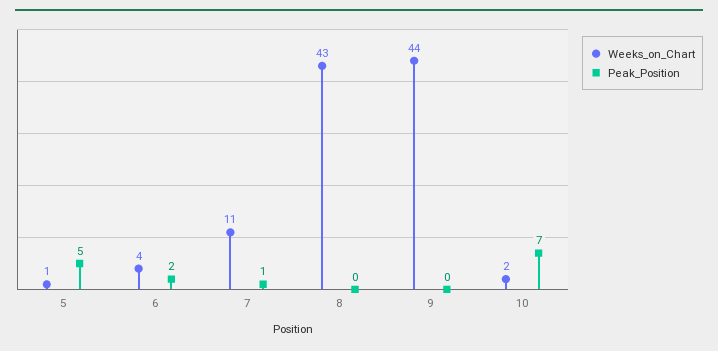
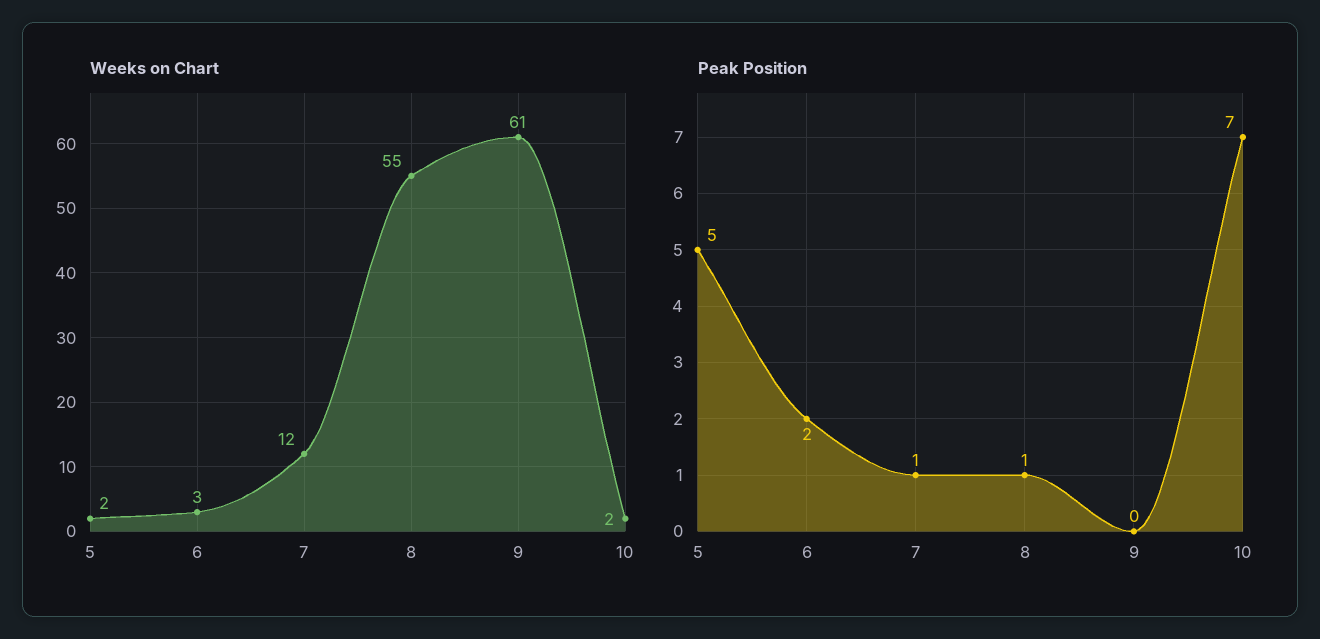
Weeks_on_Chart, 5: 1 -> 2
Weeks_on_Chart, 6: 4 -> 3
Weeks_on_Chart, 7: 11 -> 12
Weeks_on_Chart, 8: 43 -> 55
Peak_Position, 8: 0 -> 1
Weeks_on_Chart, 9: 44 -> 61

